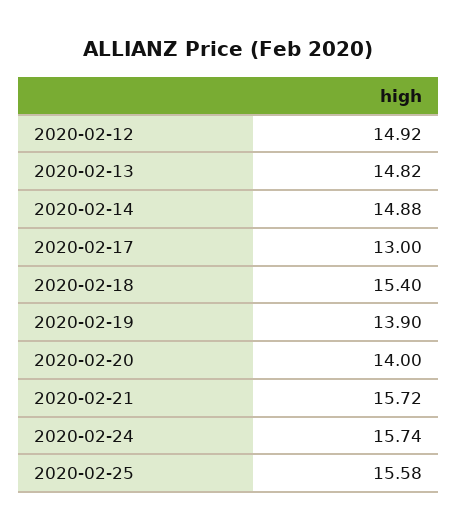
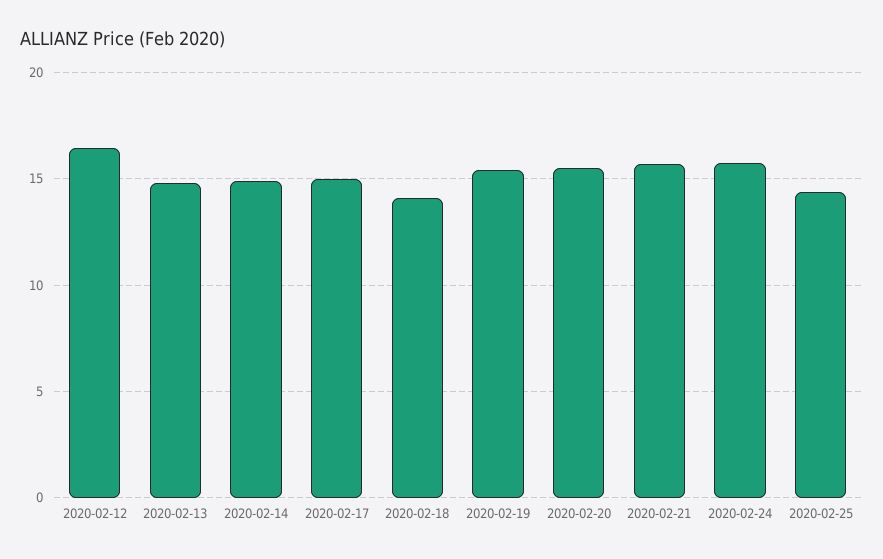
2020-02-12: 14.92 -> 16.5
2020-02-17: 13 -> 15
2020-02-18: 15.4 -> 14
2020-02-19: 13.9 -> 15.5
2020-02-20: 14 -> 15.5
2020-02-25: 15.58 -> 14.5

